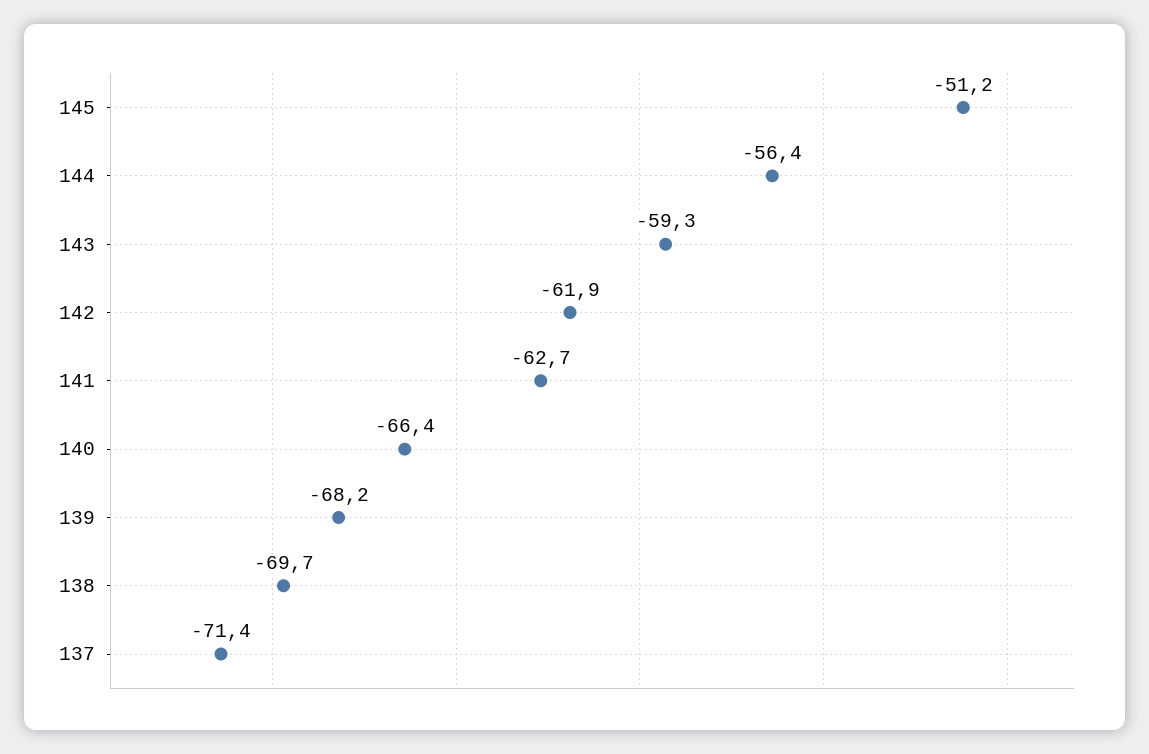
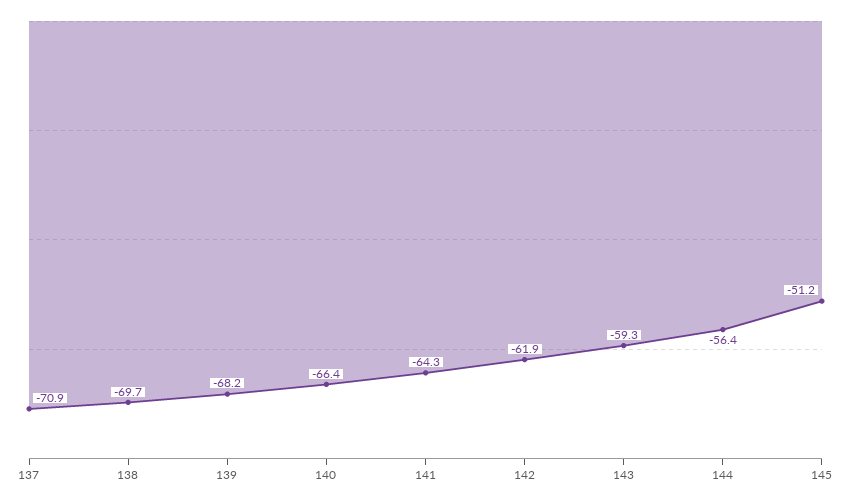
141: -62.7 -> -64.3
137: -71.4 -> -70.9

